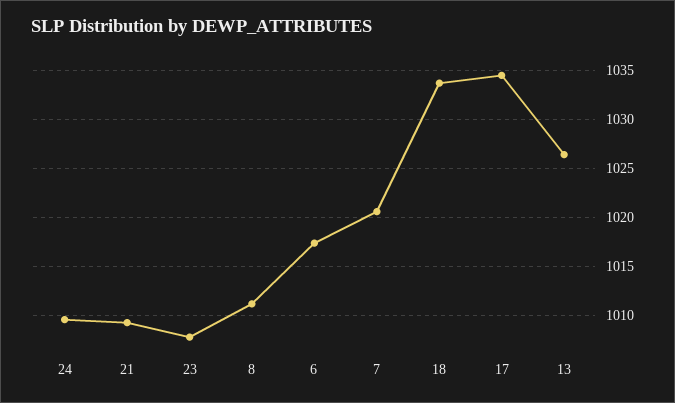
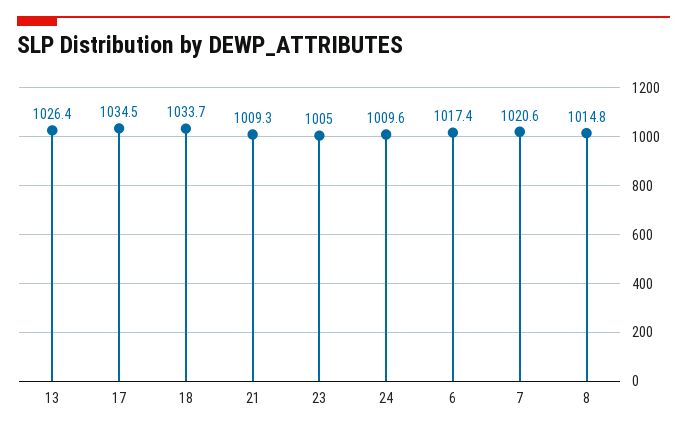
23: 1008 -> 1005
8: 1011 -> 1014.8

